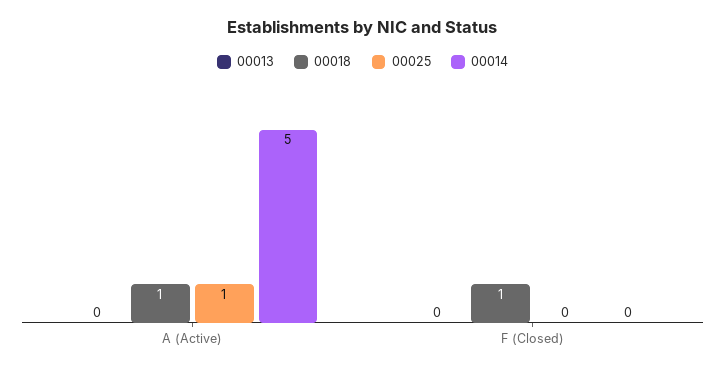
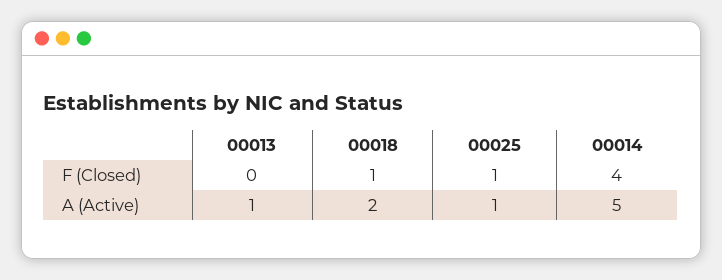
00013, A (Active): 0 -> 1
00018, A (Active): 1 -> 2
00025, F (Closed): 0 -> 1
00014, F (Closed): 0 -> 4

